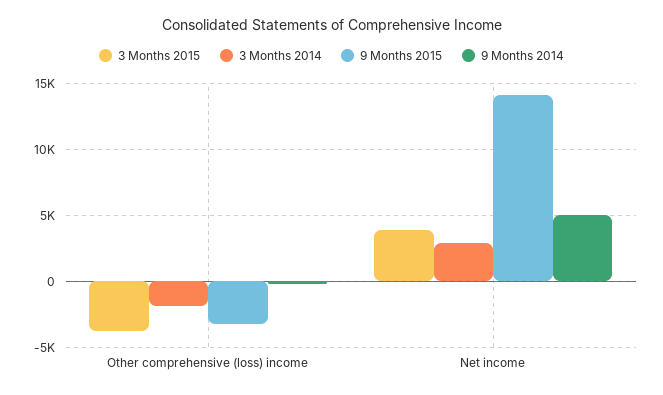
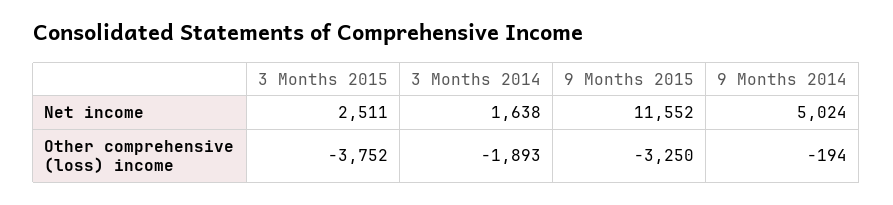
3 Months 2015, Net income: 4000 -> 2511
3 Months 2014, Net income: 3000 -> 1638
9 Months 2015, Net income: 14000 -> 11552

